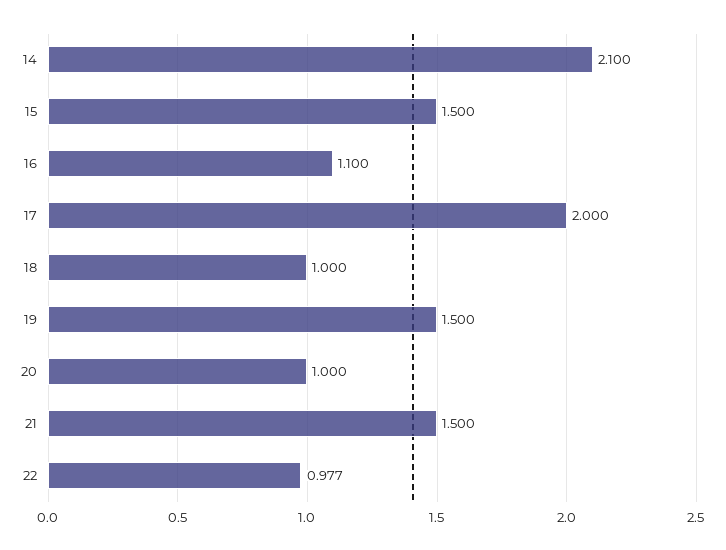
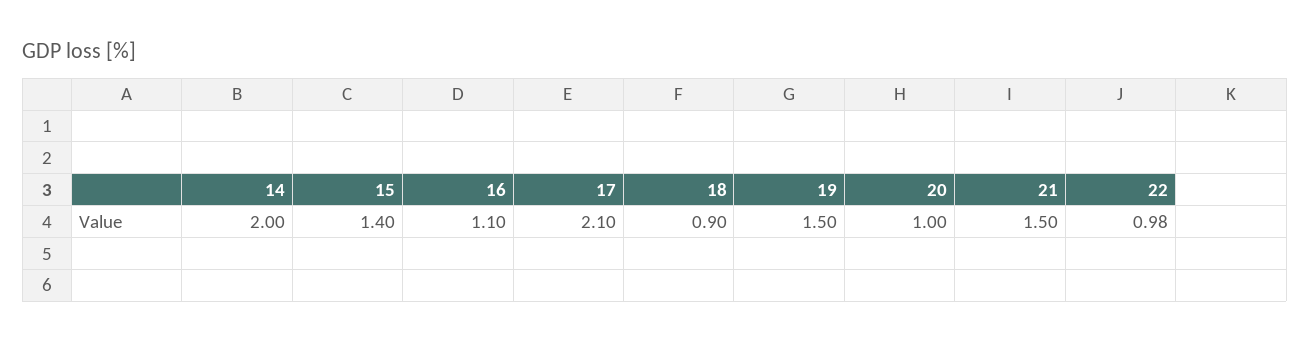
14: 2.1 -> 2
15: 1.5 -> 1.4
17: 2 -> 2.1
18: 1 -> 0.9

